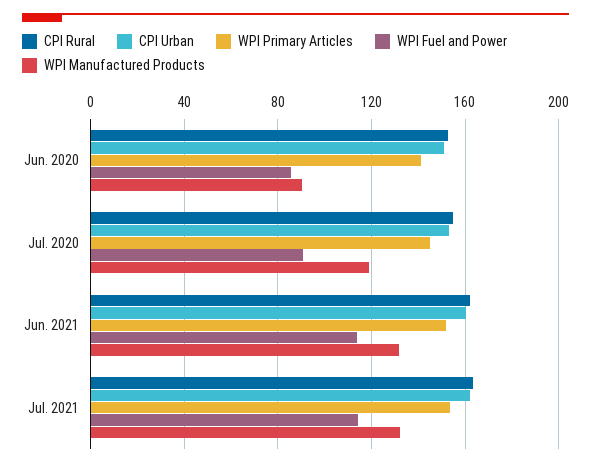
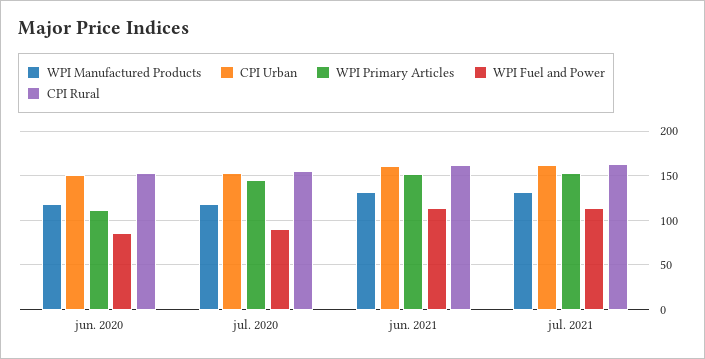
WPI Primary Articles, Jun. 2020: 140 -> 110
WPI Manufactured Products, Jun. 2020: 90 -> 120

